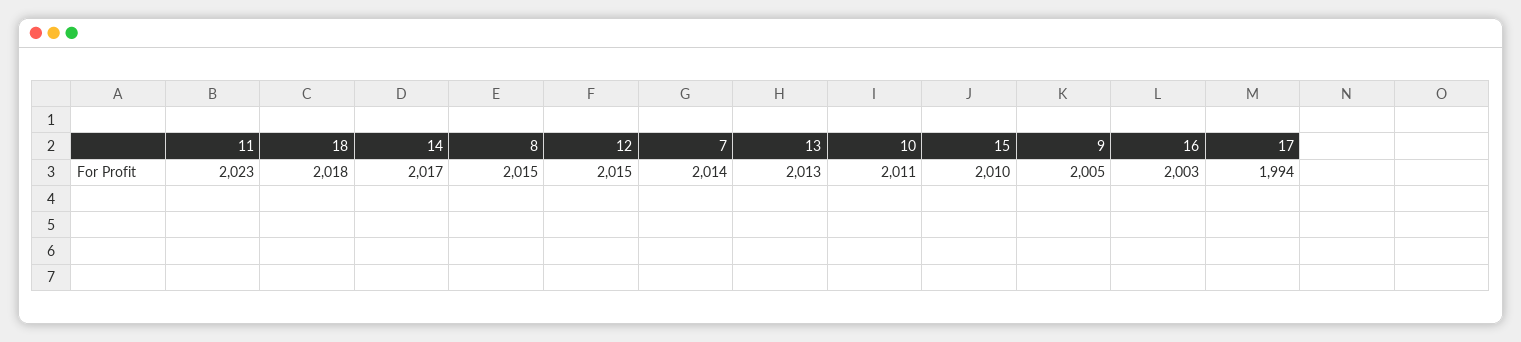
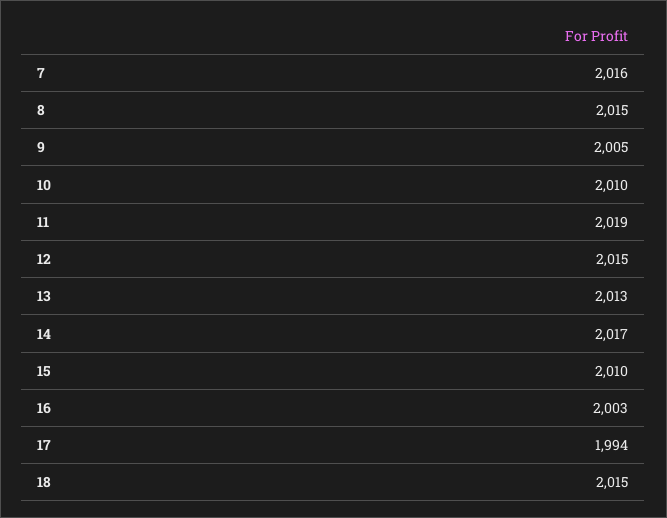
11: 2023 -> 2019
18: 2018 -> 2015
7: 2014 -> 2016
10: 2011 -> 2010

